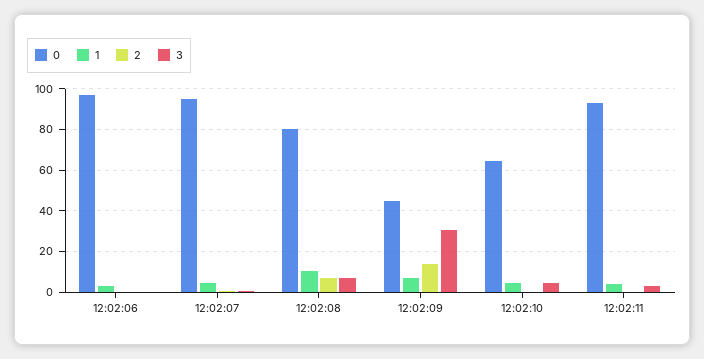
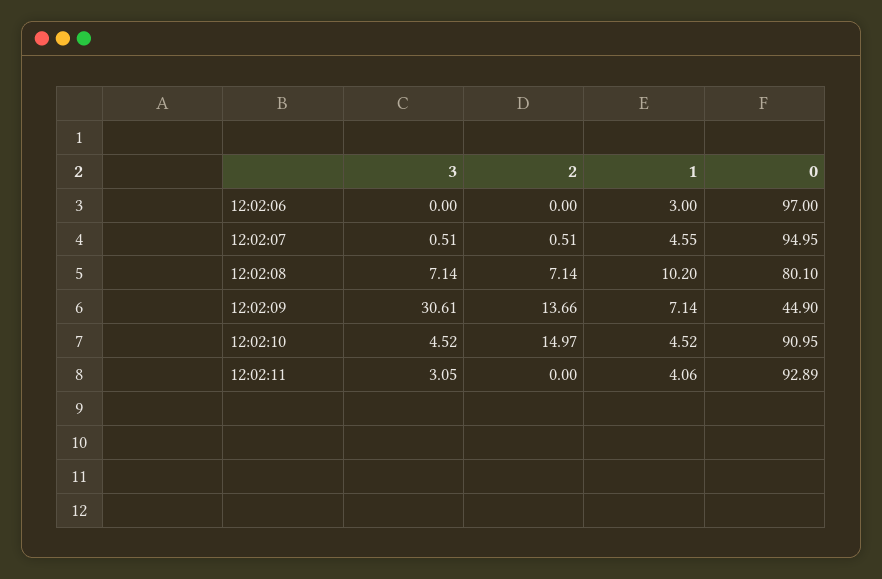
0, 12:02:10: 65 -> 90.95
2, 12:02:10: 0 -> 14.97

